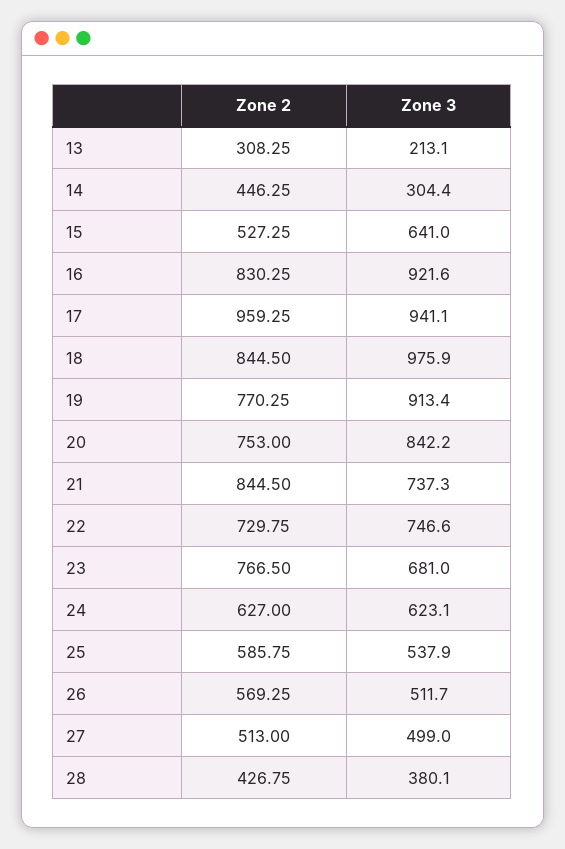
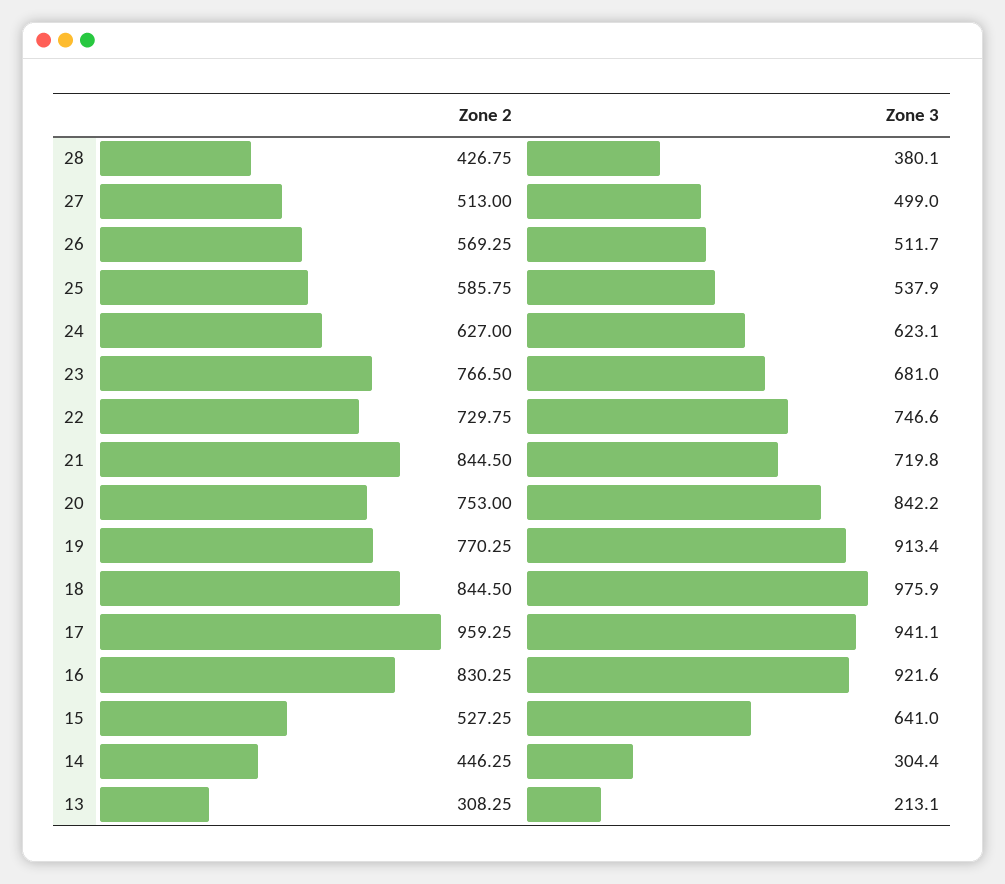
Zone 3, 21: 737.3 -> 719.8

